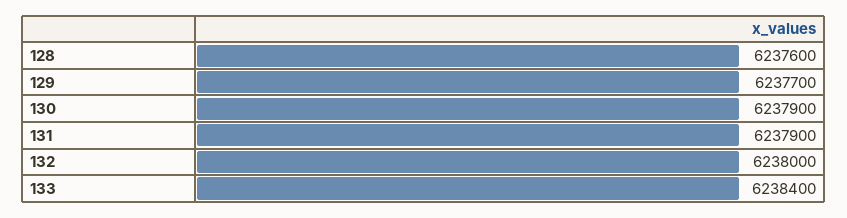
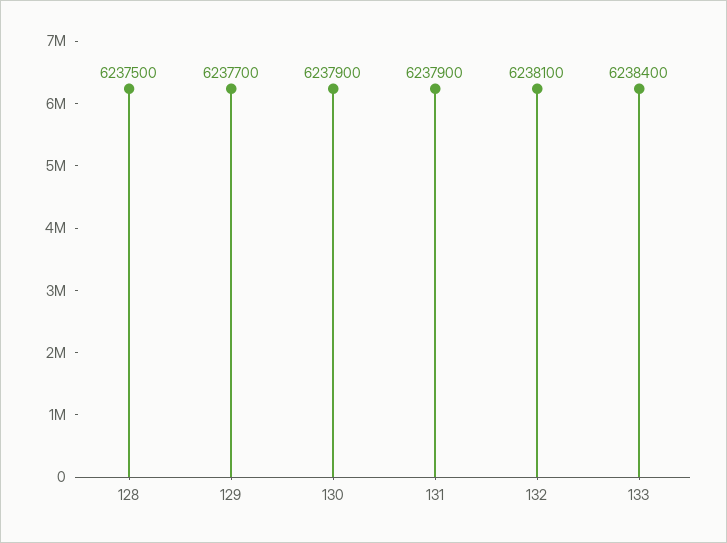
128: 6237600 -> 6237500
132: 6238000 -> 6238100

